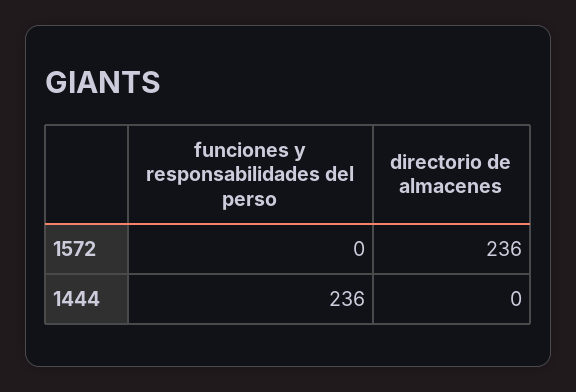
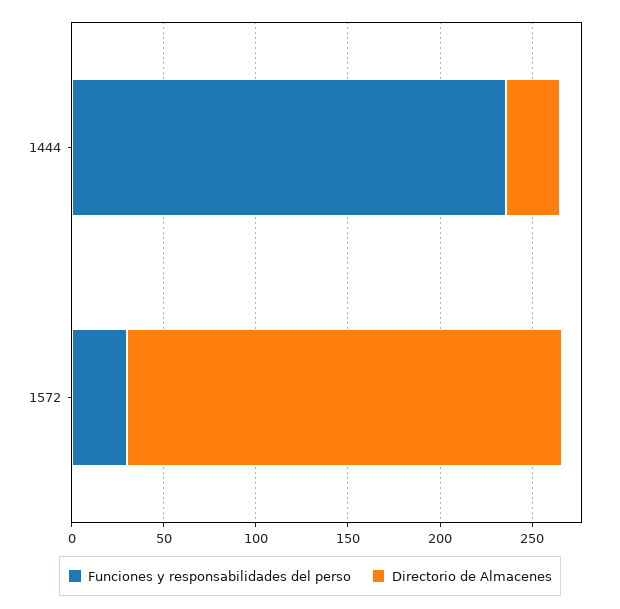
funciones y responsabilidades del perso, 1572: 0 -> 30
directorio de almacenes, 1444: 0 -> 30

